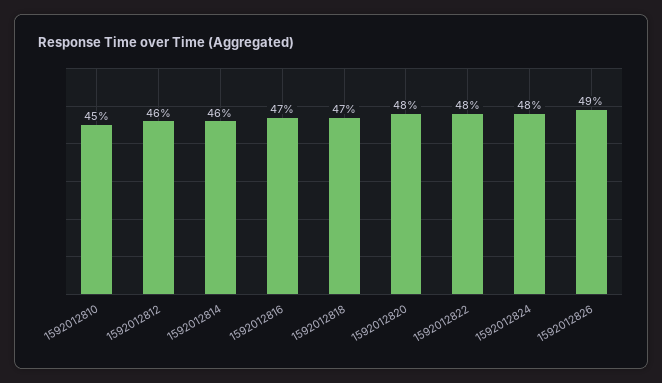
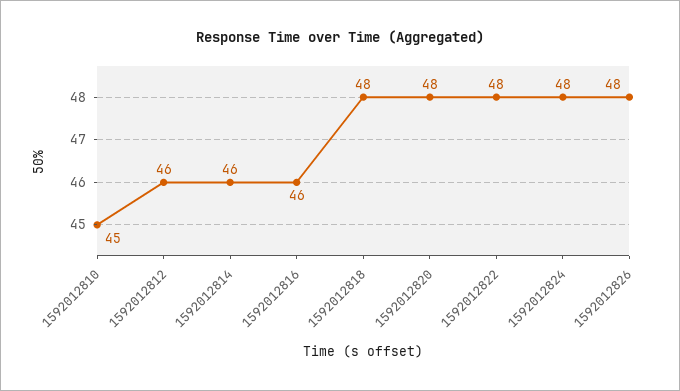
1592012816: 47 -> 46
1592012818: 47 -> 48
1592012826: 49 -> 48

